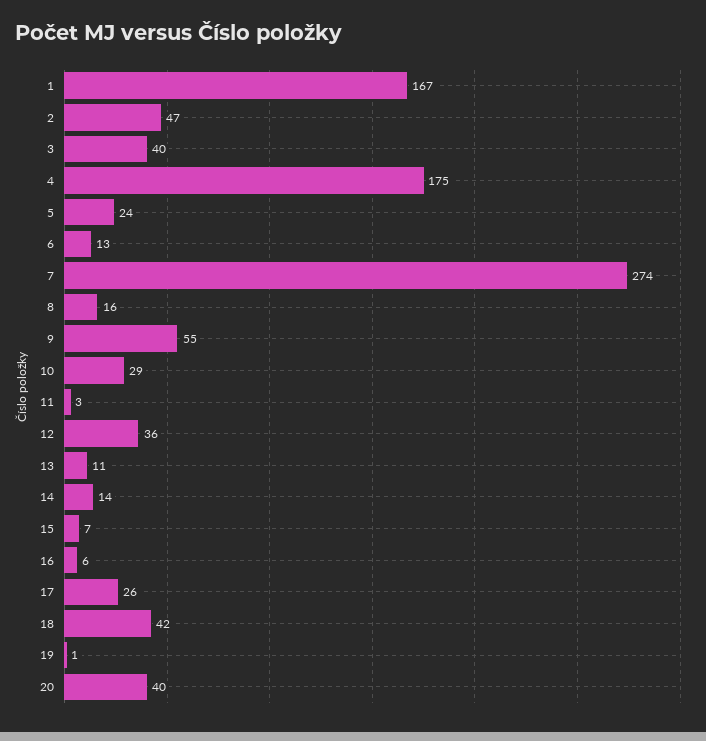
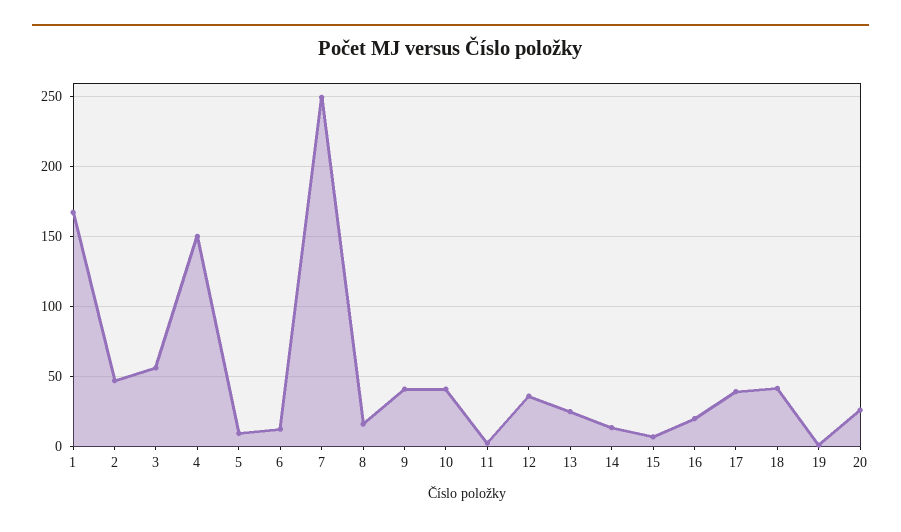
3: 40 -> 55
4: 175 -> 150
5: 24 -> 10
7: 274 -> 250
9: 55 -> 40
10: 29 -> 40
13: 11 -> 25
16: 6 -> 20
17: 26 -> 40
20: 40 -> 25

